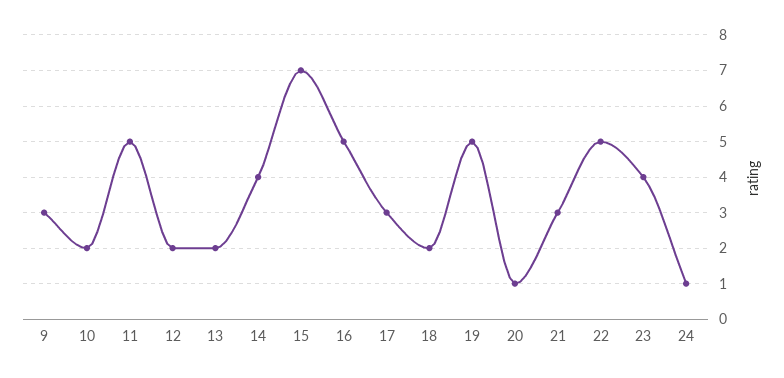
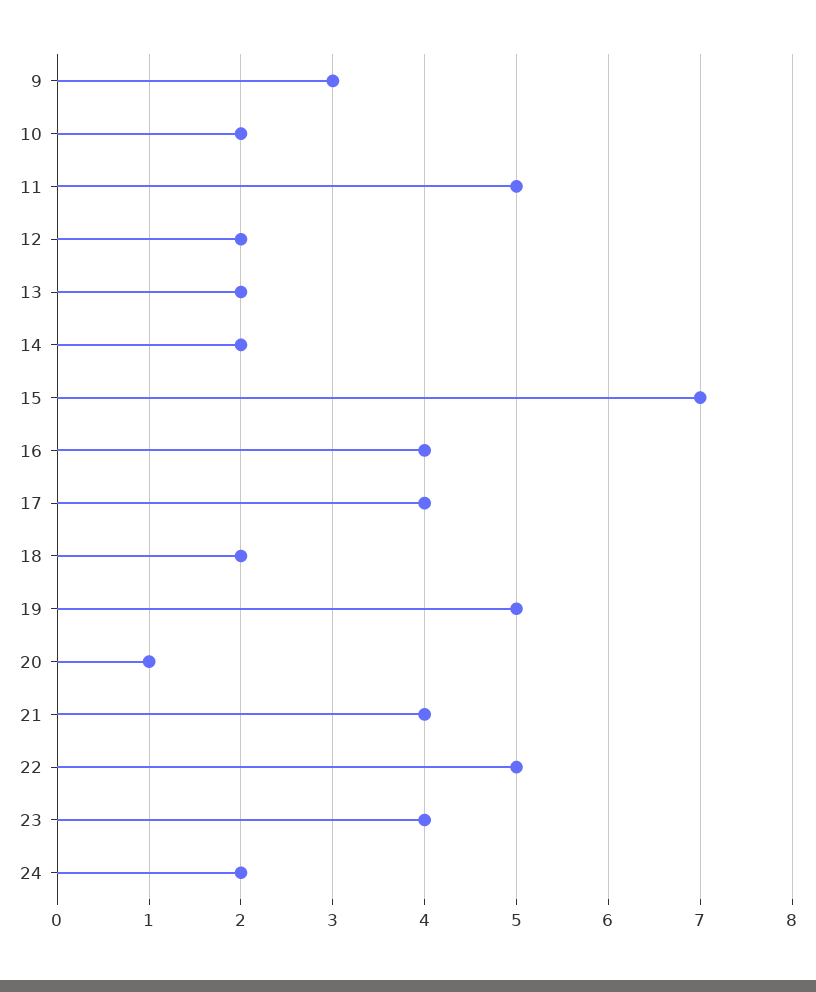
14: 4 -> 2
16: 5 -> 4
17: 3 -> 4
21: 3 -> 4
24: 1 -> 2

